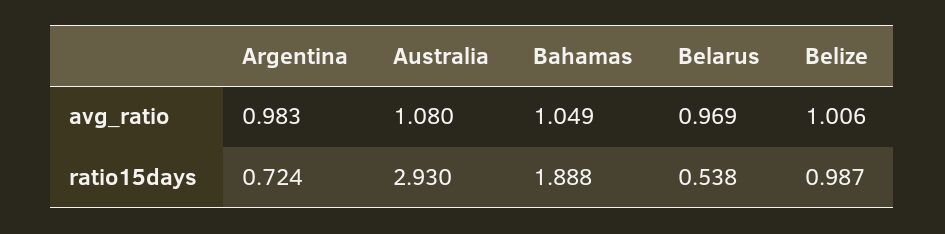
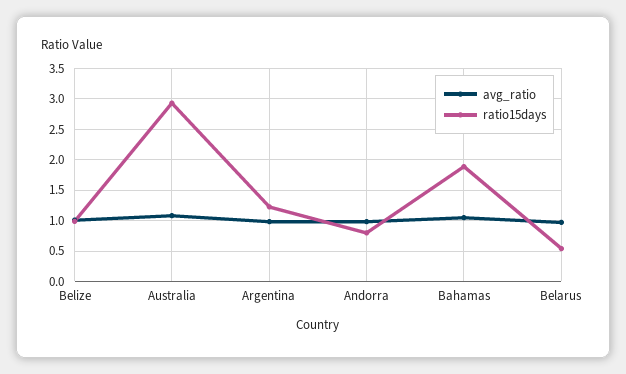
ratio15days, Argentina: 0.724 -> 1.2
avg_ratio, Andorra: none -> 1
ratio15days, Andorra: none -> 0.8

